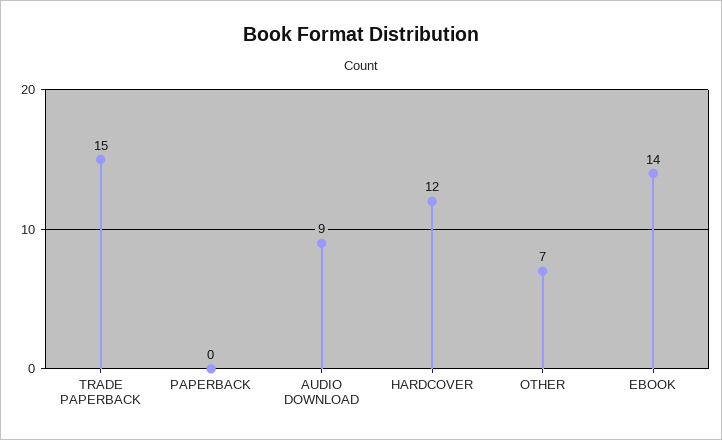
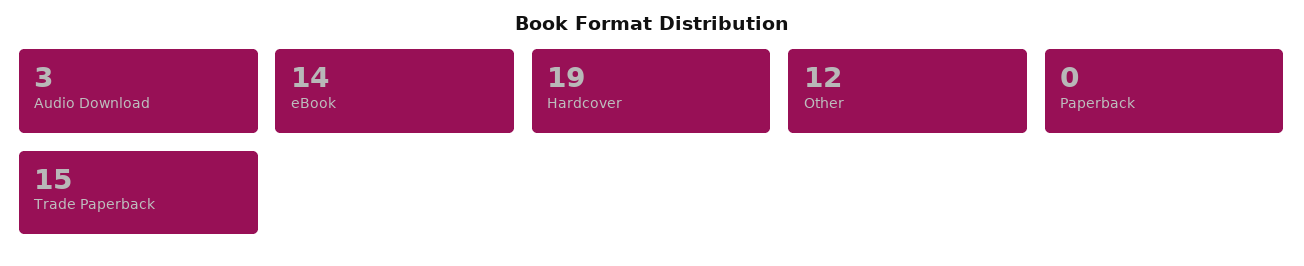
AUDIO DOWNLOAD: 9 -> 3
HARDCOVER: 12 -> 19
OTHER: 7 -> 12

